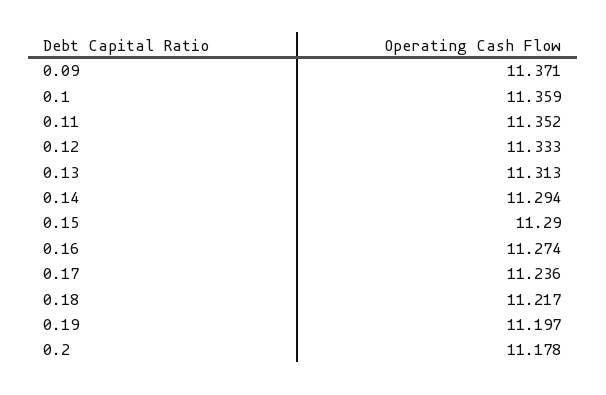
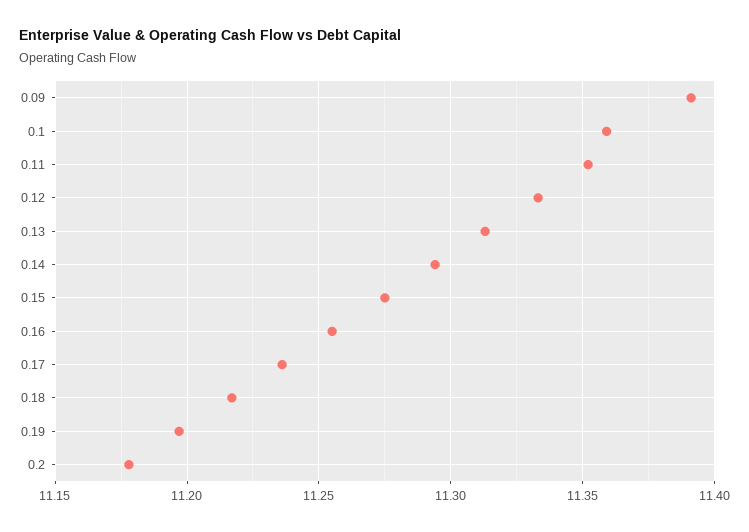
0.09: 11.371 -> 11.39
0.15: 11.29 -> 11.275
0.16: 11.274 -> 11.255

